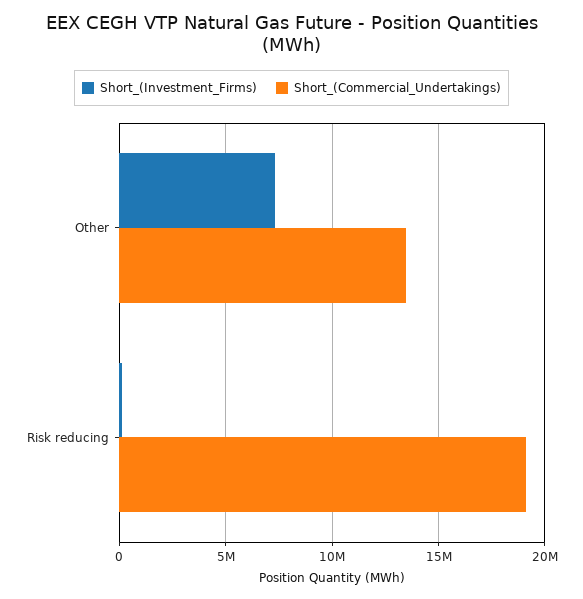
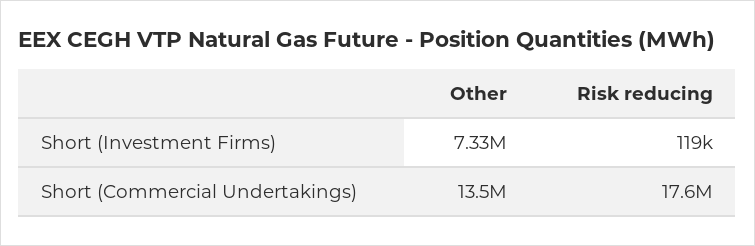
Short_(Commercial_Undertakings), Risk reducing: 19000000 -> 17600000

